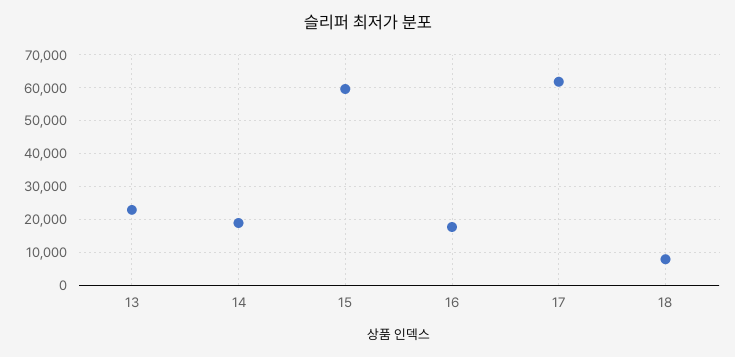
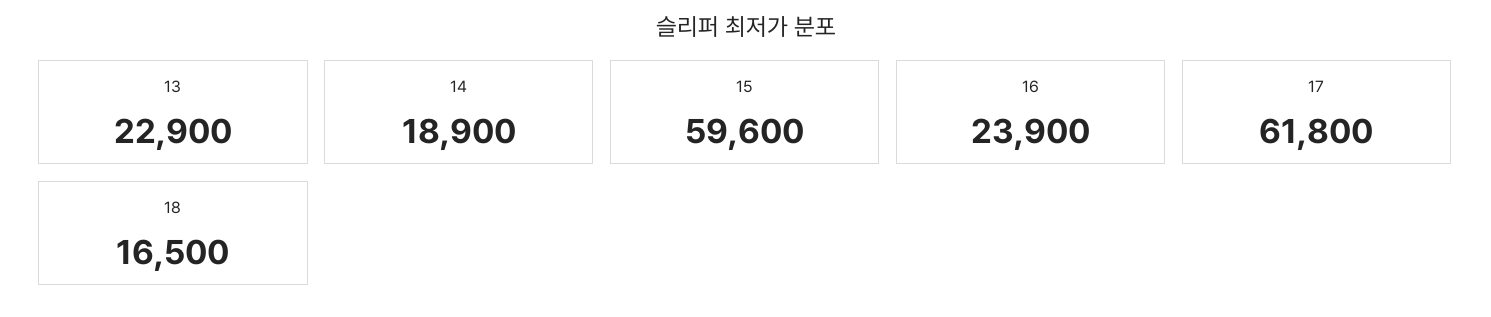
16: 18000 -> 23900
18: 8000 -> 16500

